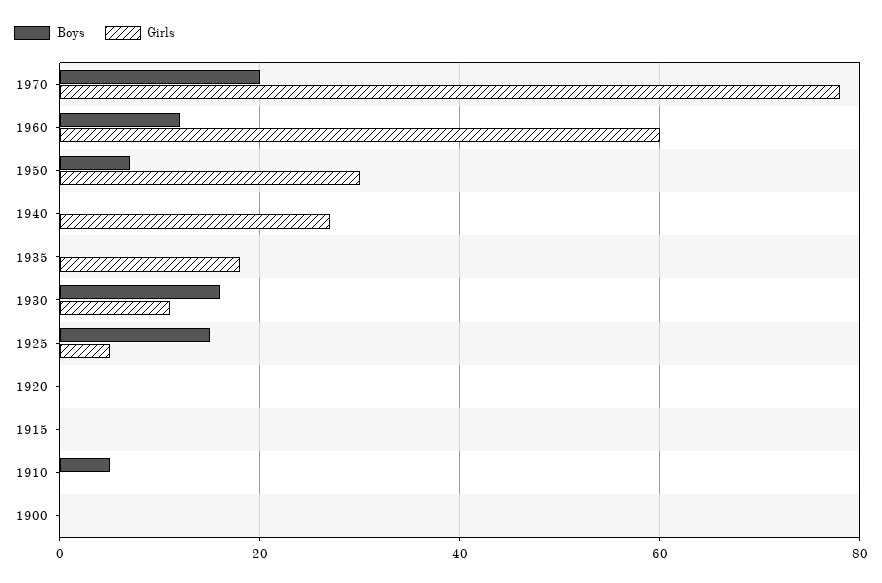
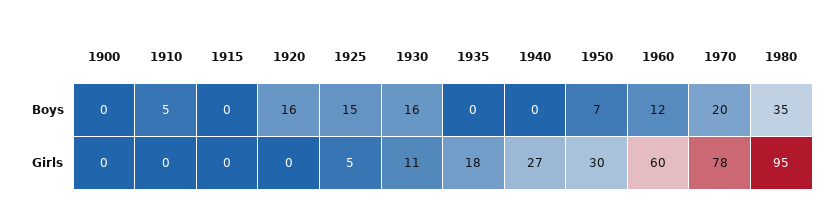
Boys, 1920: 0 -> 16
Boys, 1980: none -> 35
Girls, 1980: none -> 95

